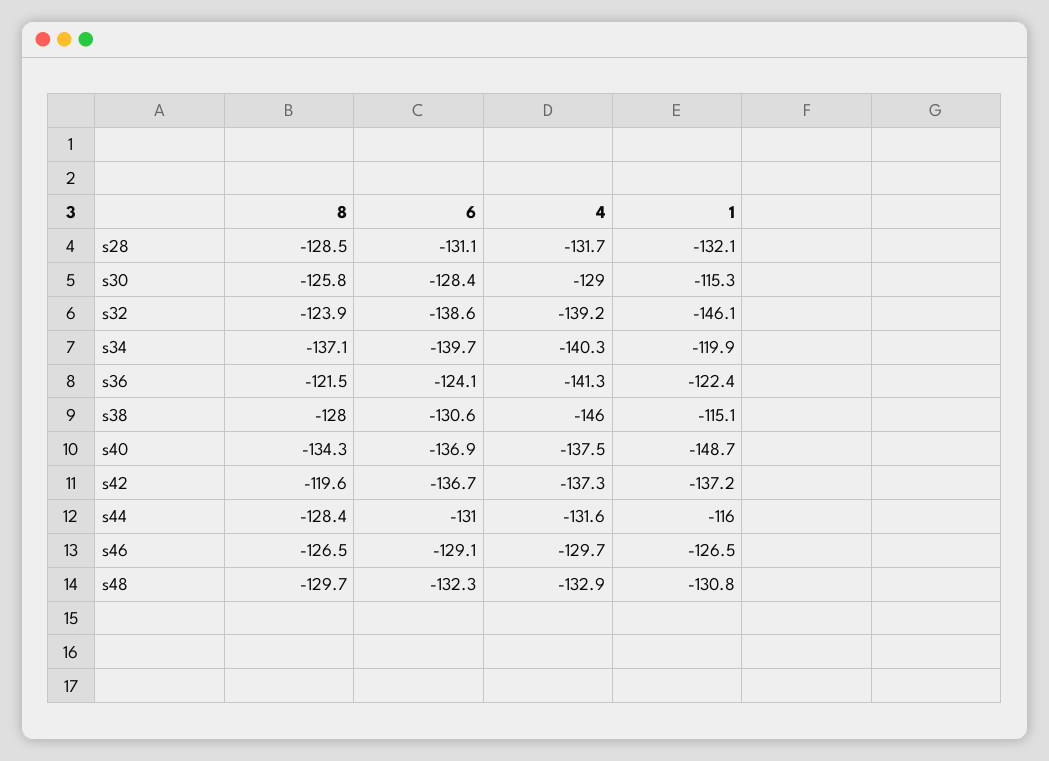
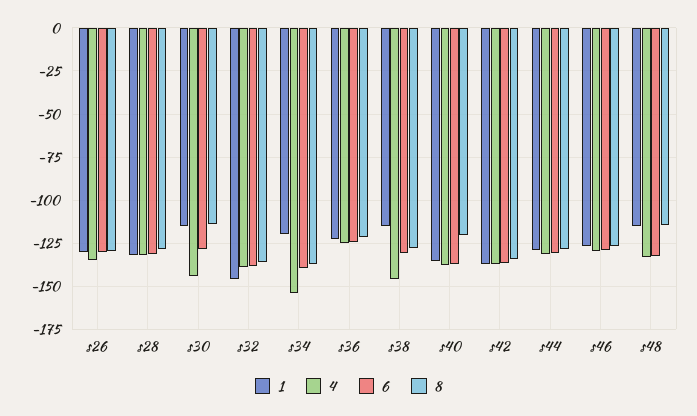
8, s30: -125.8 -> -115
4, s30: -129 -> -145
8, s32: -123.9 -> -135
4, s34: -140.3 -> -155
4, s36: -141.3 -> -125
8, s40: -134.3 -> -120
1, s40: -148.7 -> -135
8, s42: -119.6 -> -135
1, s44: -116 -> -130
8, s48: -129.7 -> -115
1, s48: -130.8 -> -115
1, s26: none -> -130
4, s26: none -> -135
6, s26: none -> -130
8, s26: none -> -130

